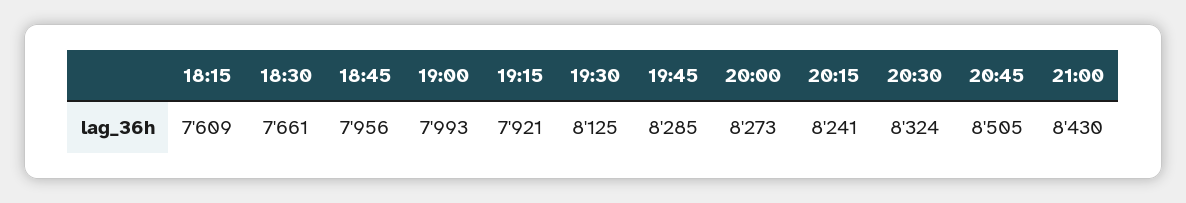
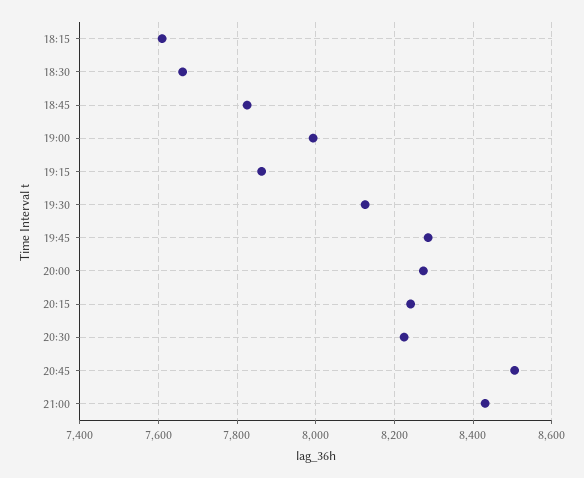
18:45: 7956 -> 7820
19:15: 7921 -> 7860
20:30: 8324 -> 8220

